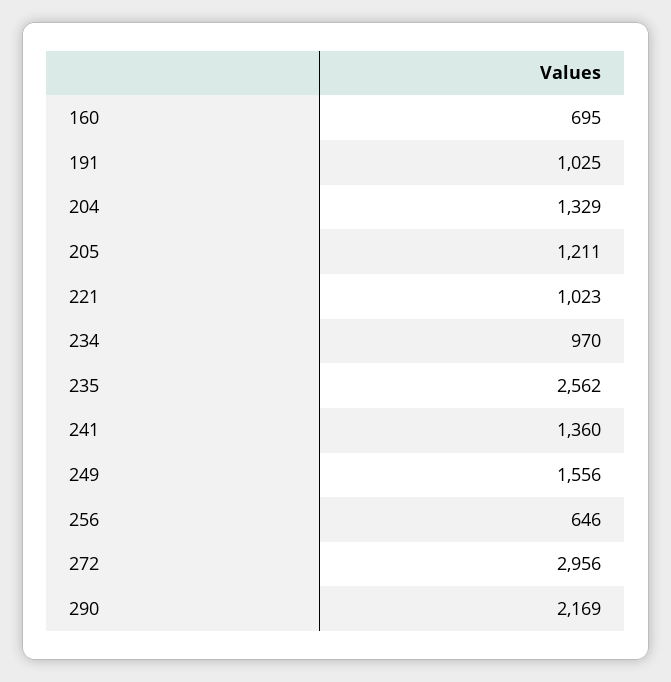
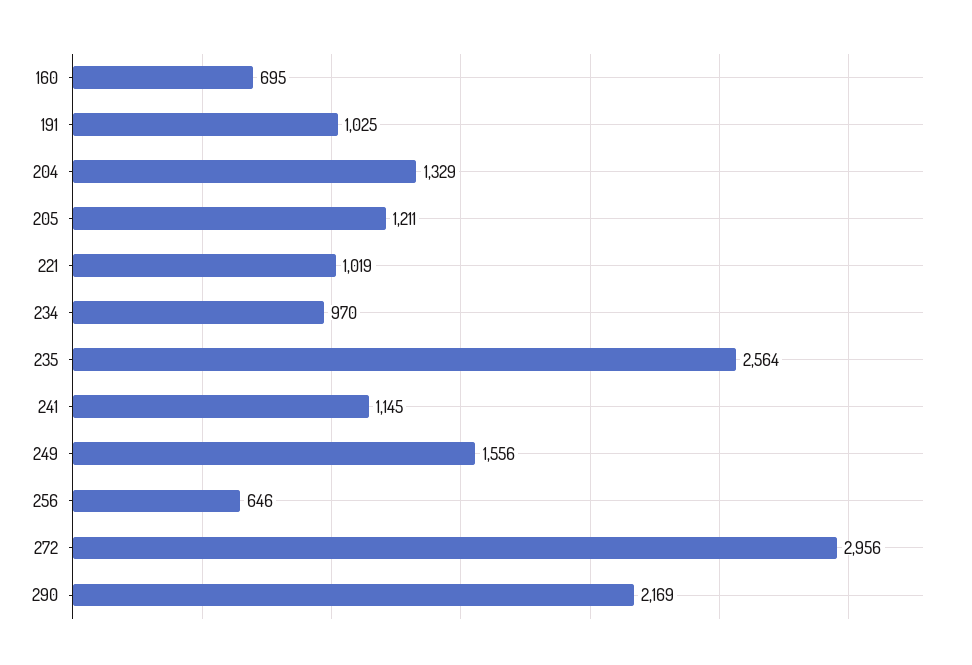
221: 1023 -> 1019
235: 2562 -> 2564
241: 1360 -> 1145

